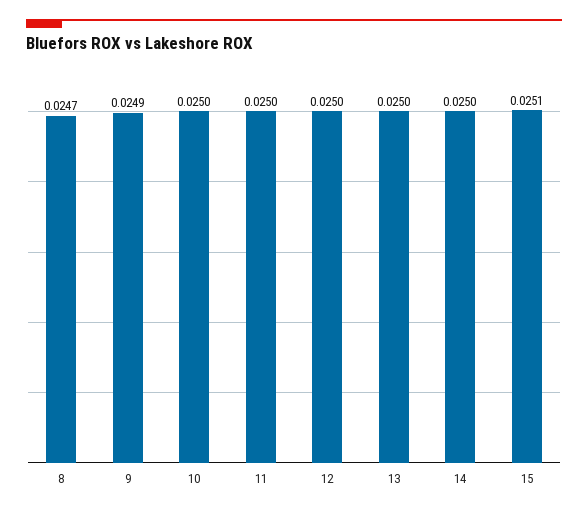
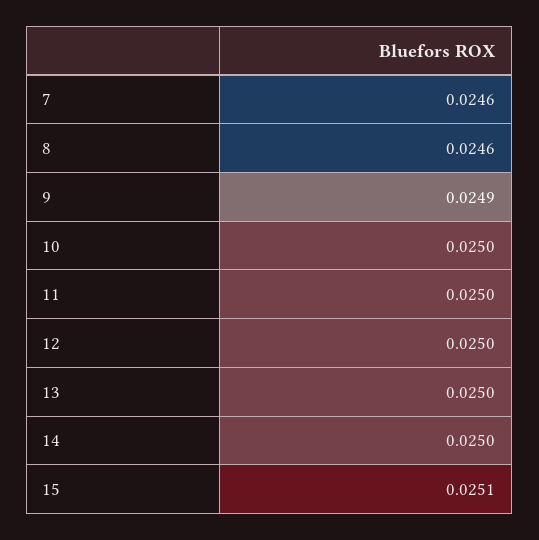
8: 0.0247 -> 0.0246
7: none -> 0.0246

